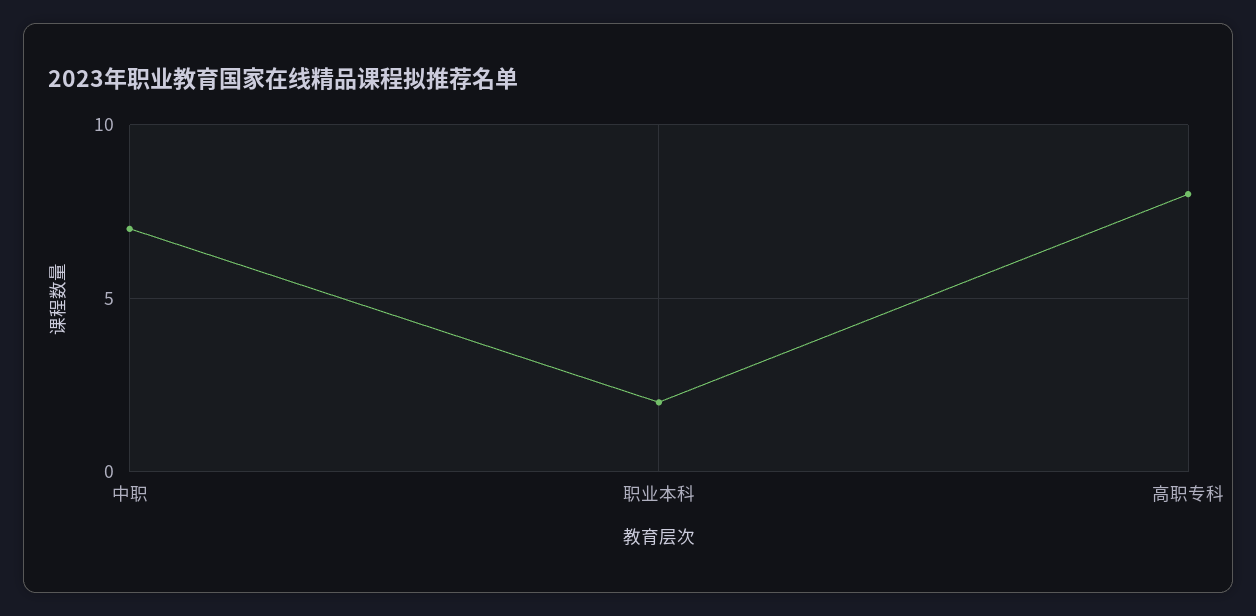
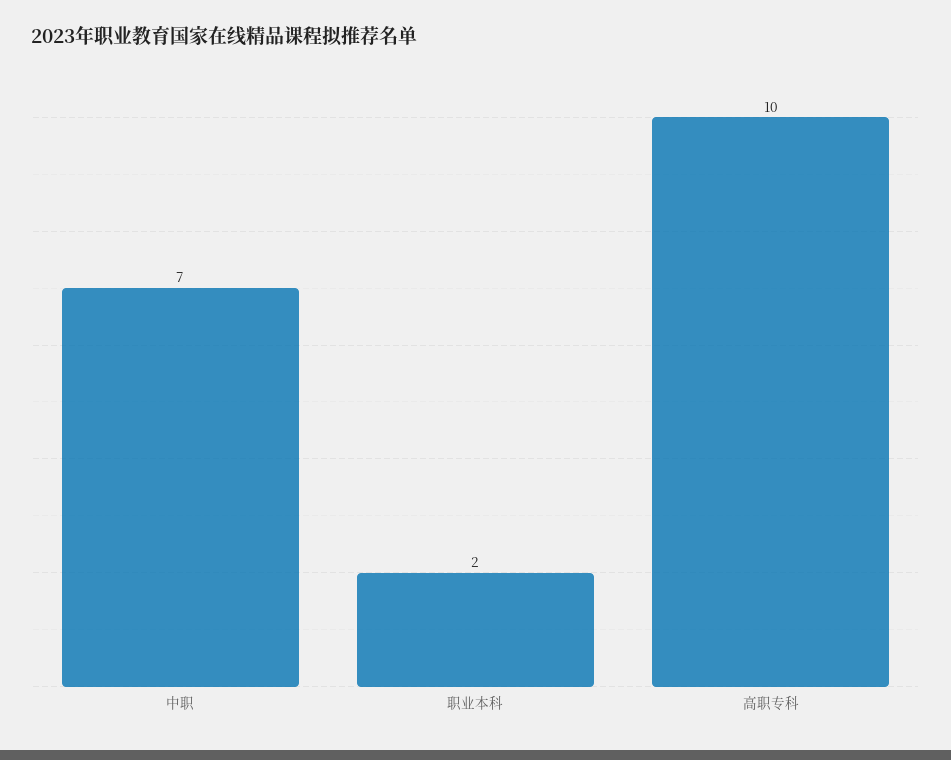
高职专科: 8 -> 10

